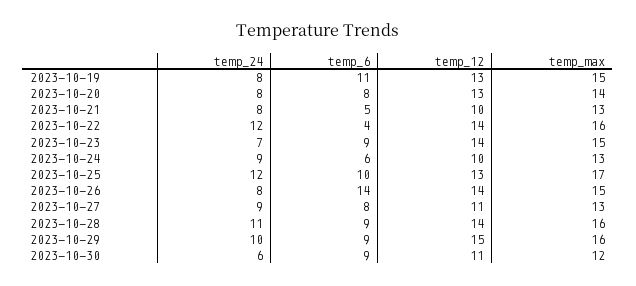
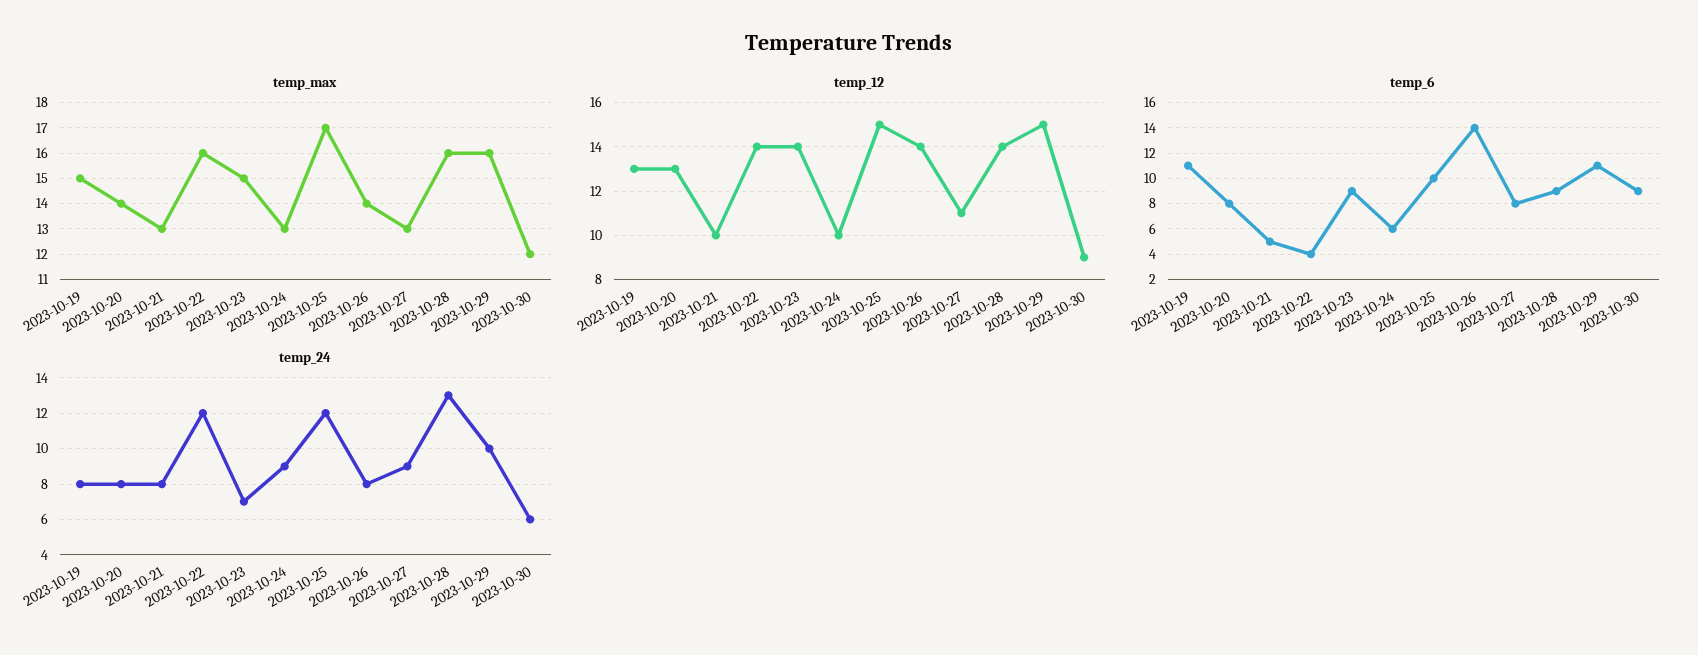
temp_12, 2023-10-25: 13 -> 15
temp_max, 2023-10-26: 15 -> 14
temp_24, 2023-10-28: 11 -> 13
temp_6, 2023-10-29: 9 -> 11
temp_12, 2023-10-30: 11 -> 9

